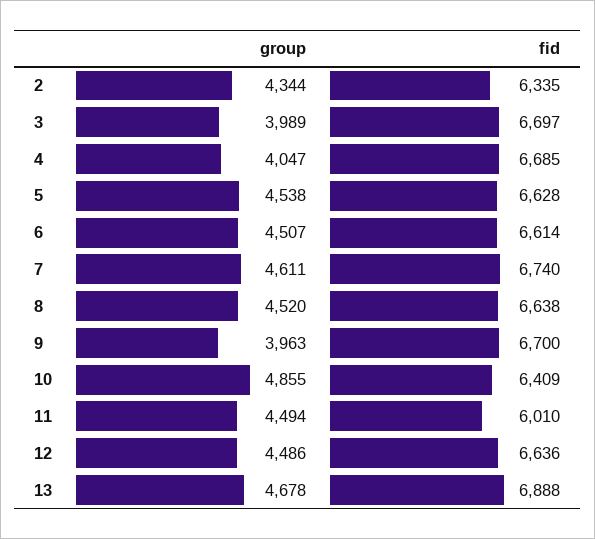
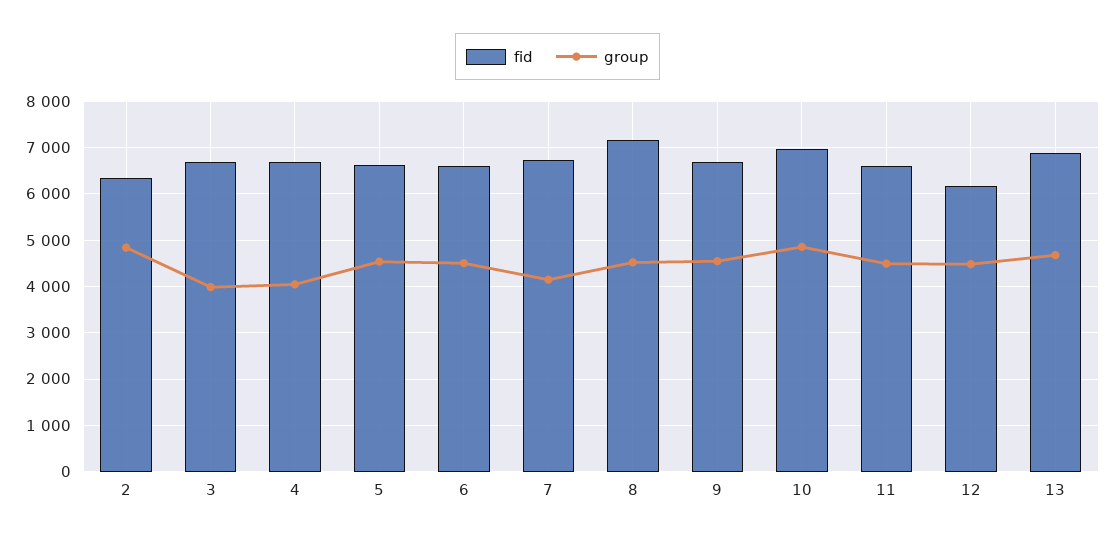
group, 2: 4344 -> 4800
group, 7: 4611 -> 4200
fid, 8: 6638 -> 7200
group, 9: 3963 -> 4600
fid, 10: 6409 -> 7000
fid, 11: 6010 -> 6600
fid, 12: 6636 -> 6200

